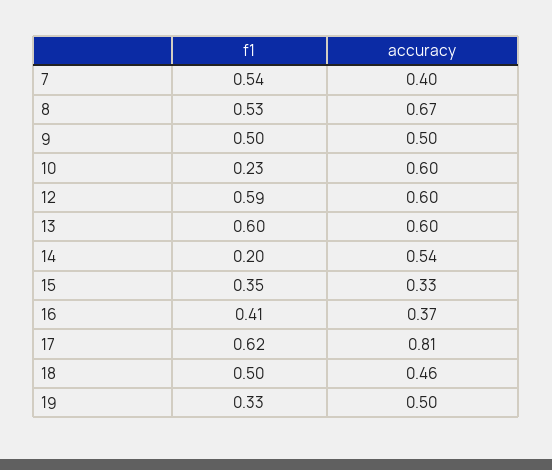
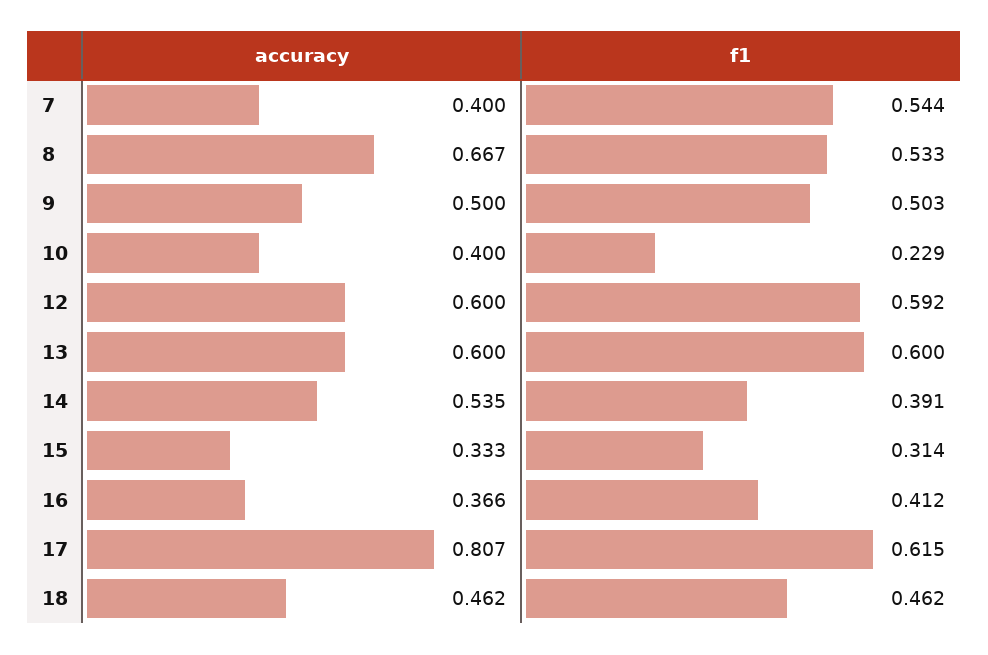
accuracy, 10: 0.6 -> 0.4
f1, 14: 0.2 -> 0.391
f1, 15: 0.35 -> 0.314
f1, 18: 0.5 -> 0.462
f1, 19: 0.33 -> none
accuracy, 19: 0.5 -> none

